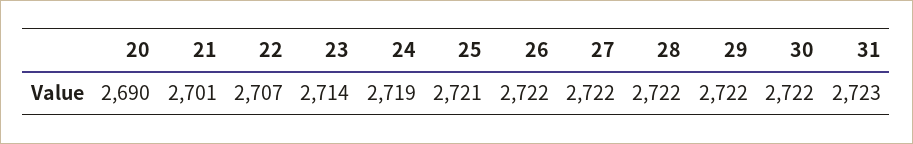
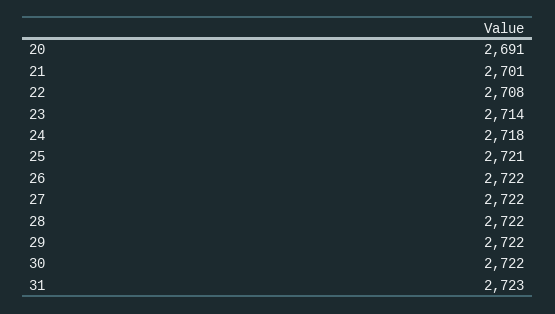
20: 2690 -> 2691
22: 2707 -> 2708
24: 2719 -> 2718

